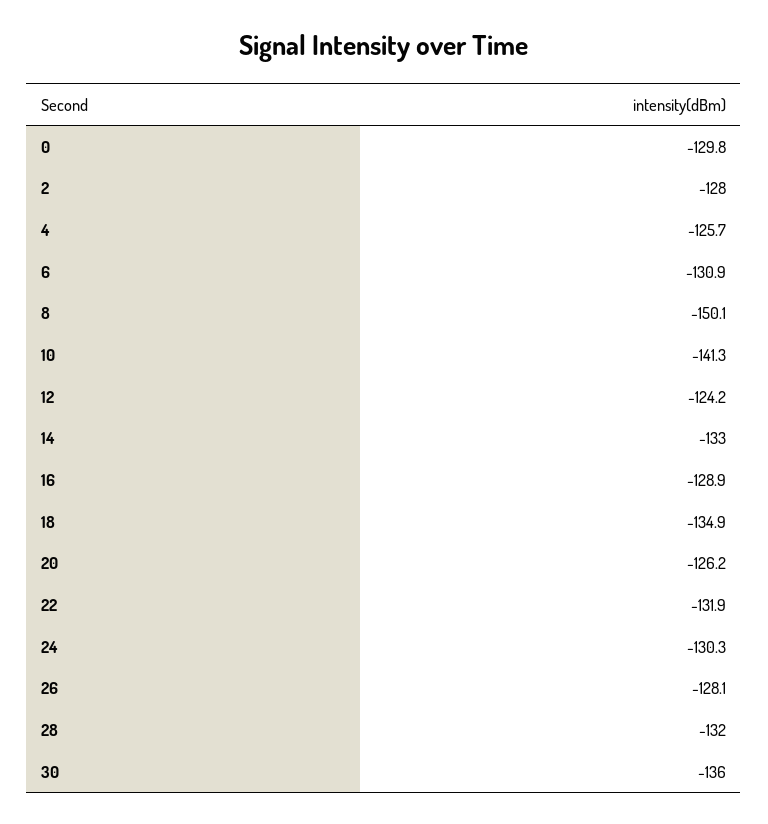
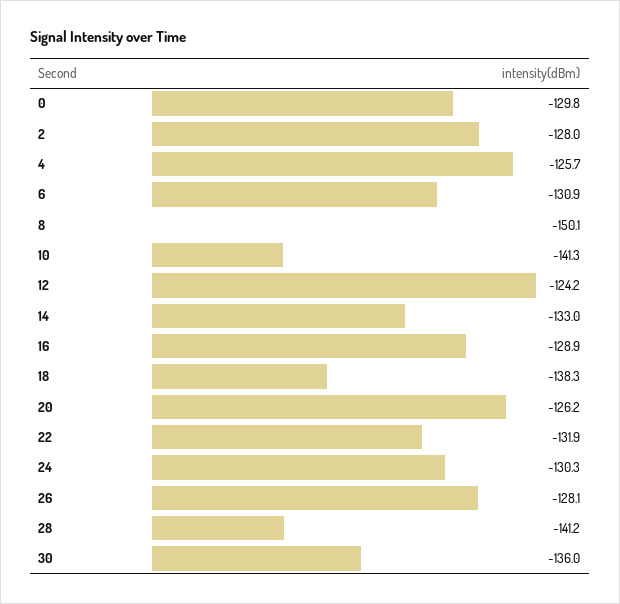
18: -134.9 -> -138.3
28: -132 -> -141.2

